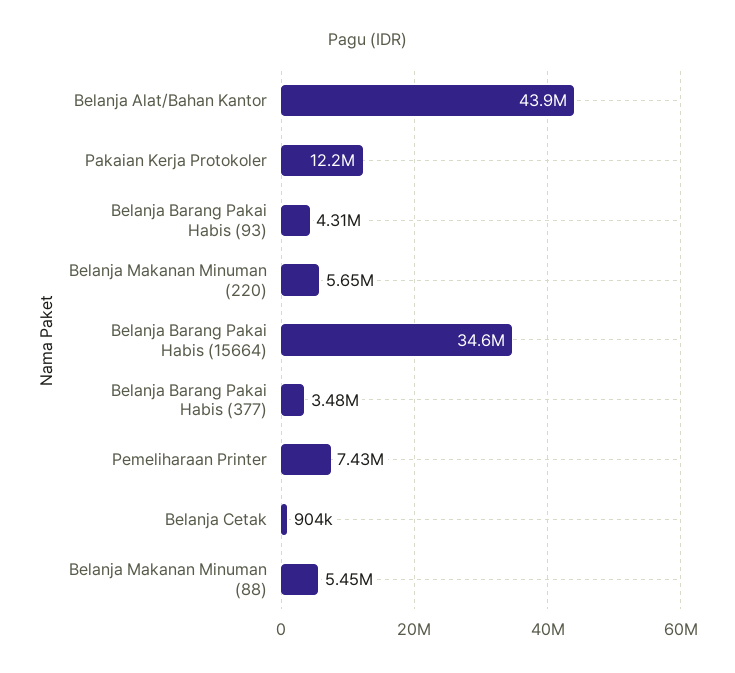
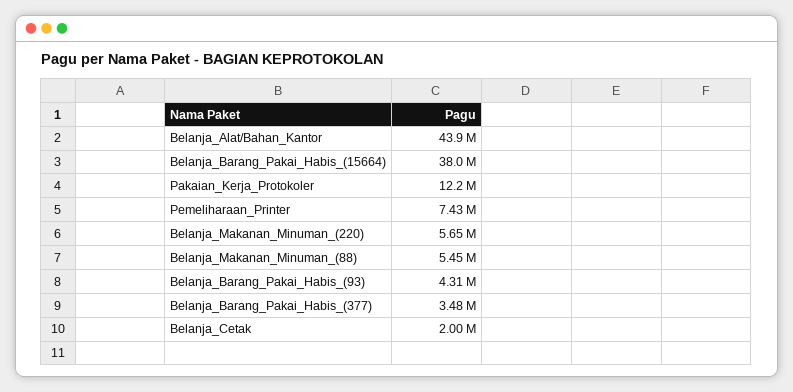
Belanja Barang Pakai Habis (15664): 34600000 -> 38000000
Belanja Cetak: 904000 -> 2000000

